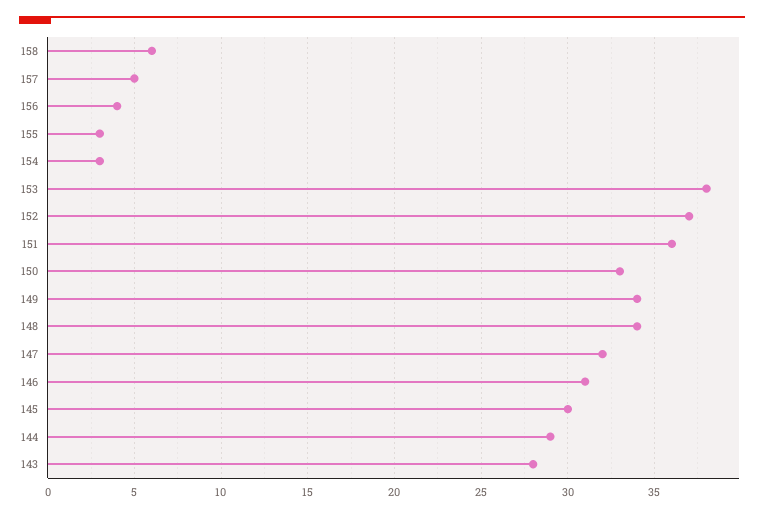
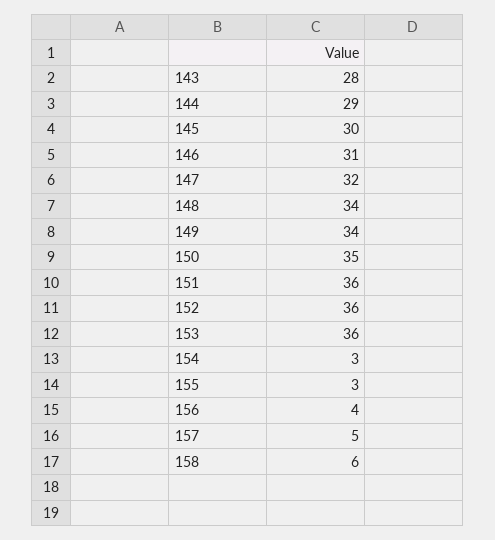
153: 38 -> 36
152: 37 -> 36
150: 33 -> 35

